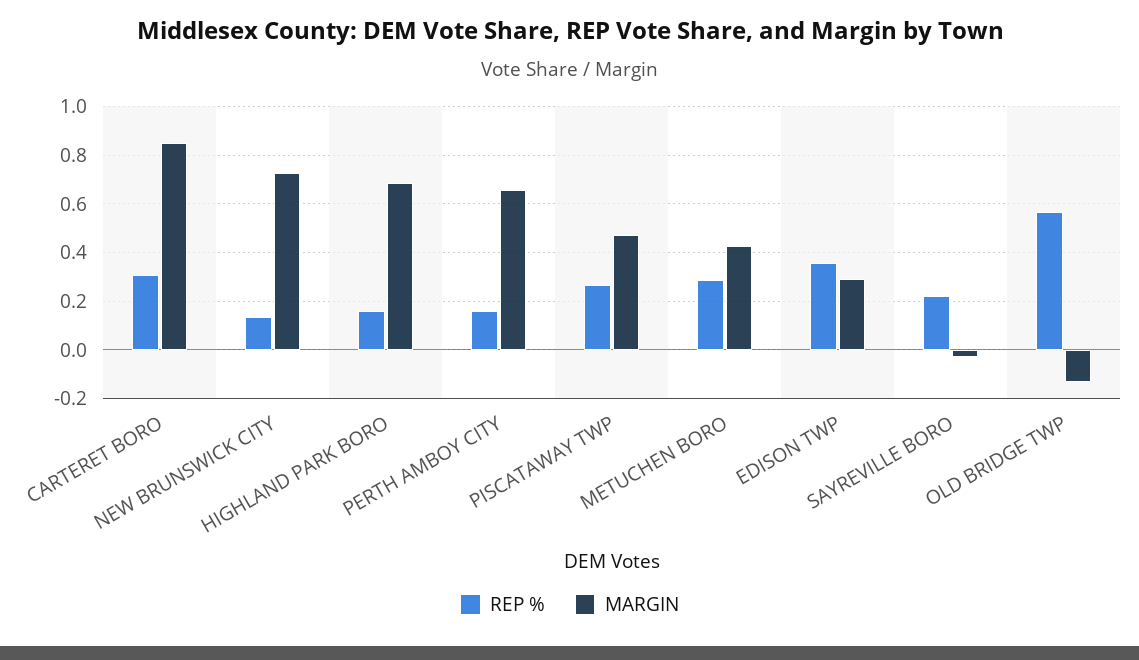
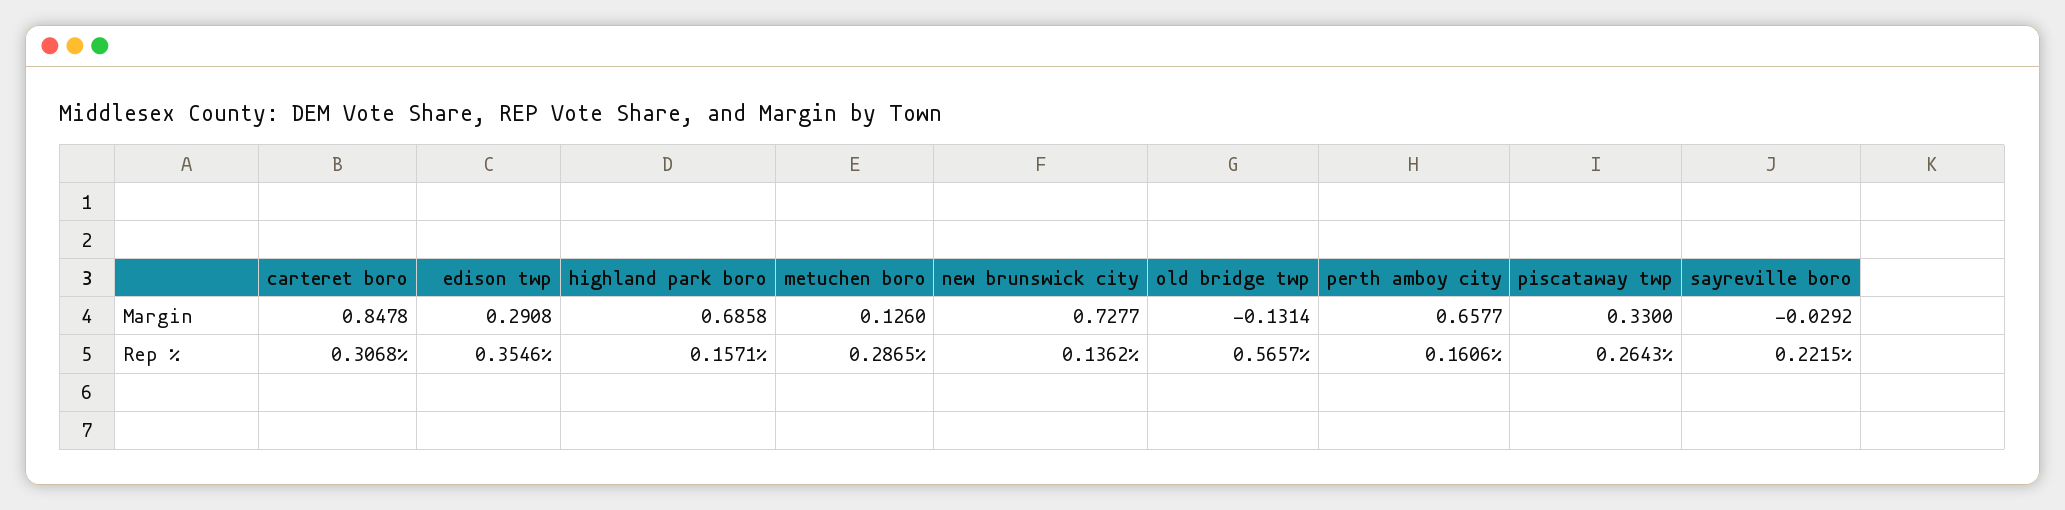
MARGIN, PISCATAWAY TWP: 0.475 -> 0.33
MARGIN, METUCHEN BORO: 0.425 -> 0.126

